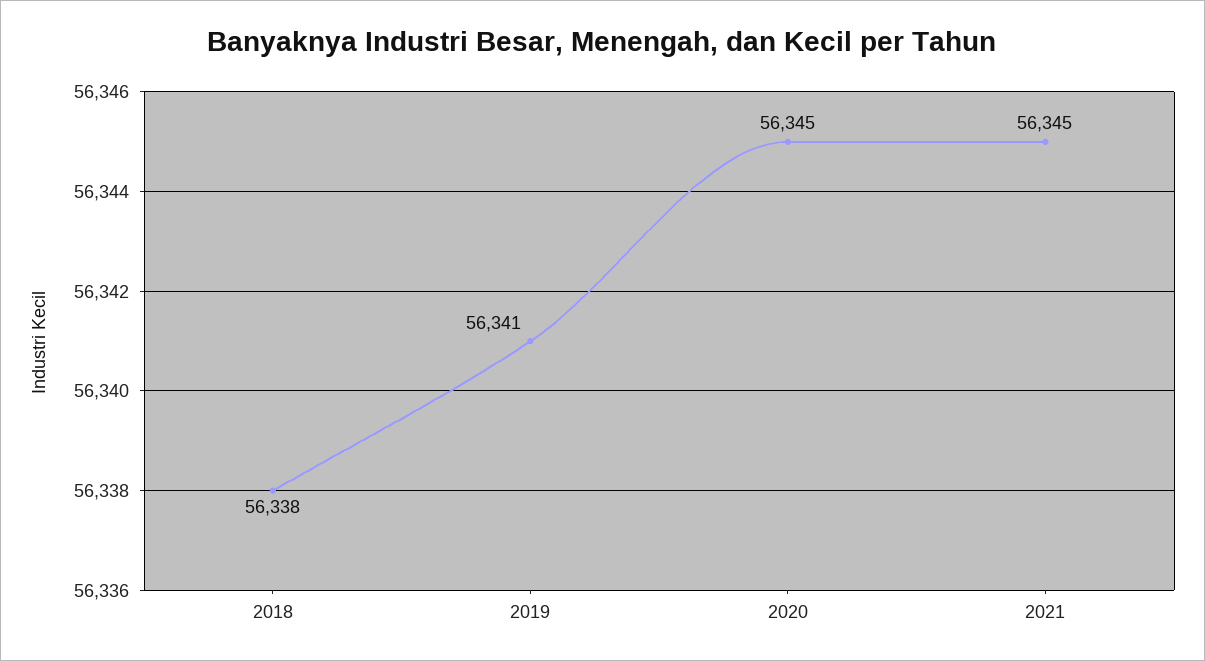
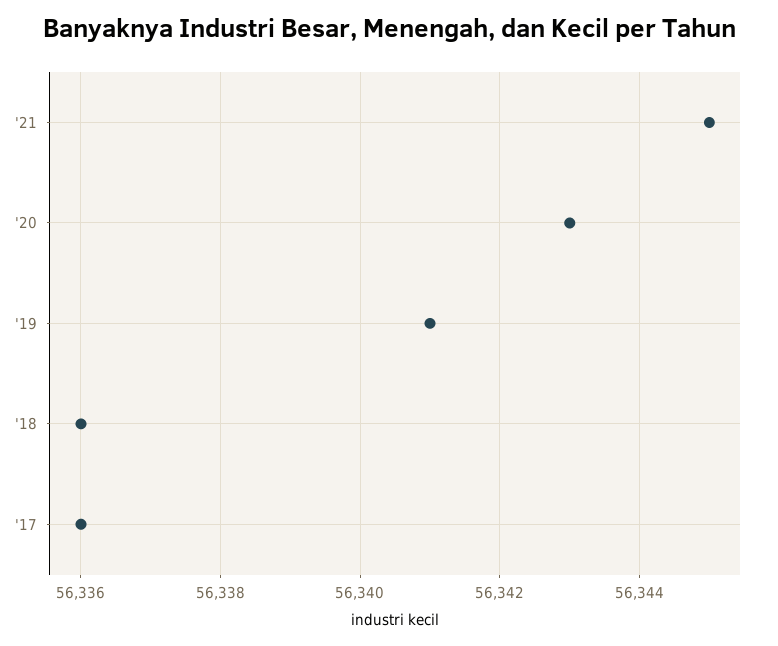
2018: 56338 -> 56336
2020: 56345 -> 56343
'17: none -> 56336

